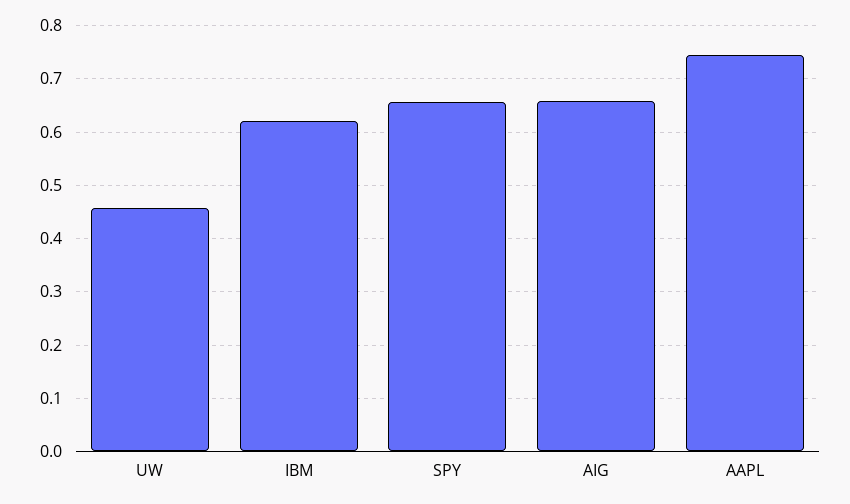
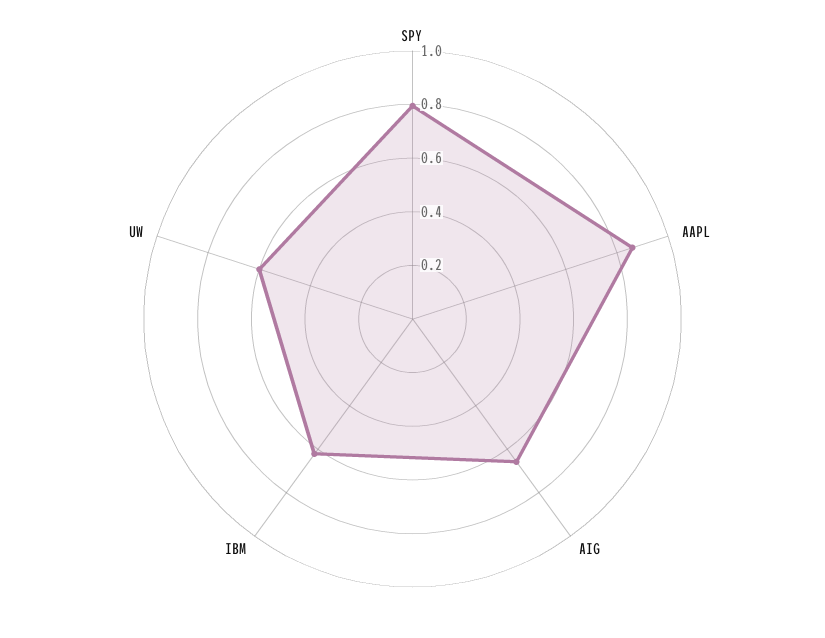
UW: 0.46 -> 0.6
SPY: 0.66 -> 0.8
AAPL: 0.74 -> 0.85

